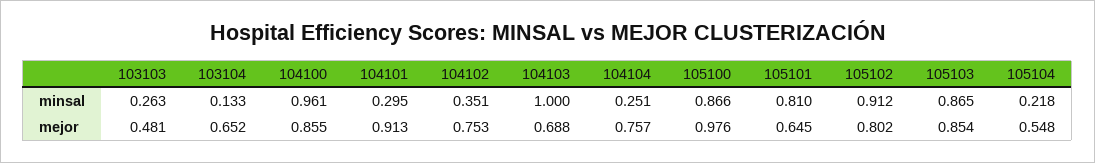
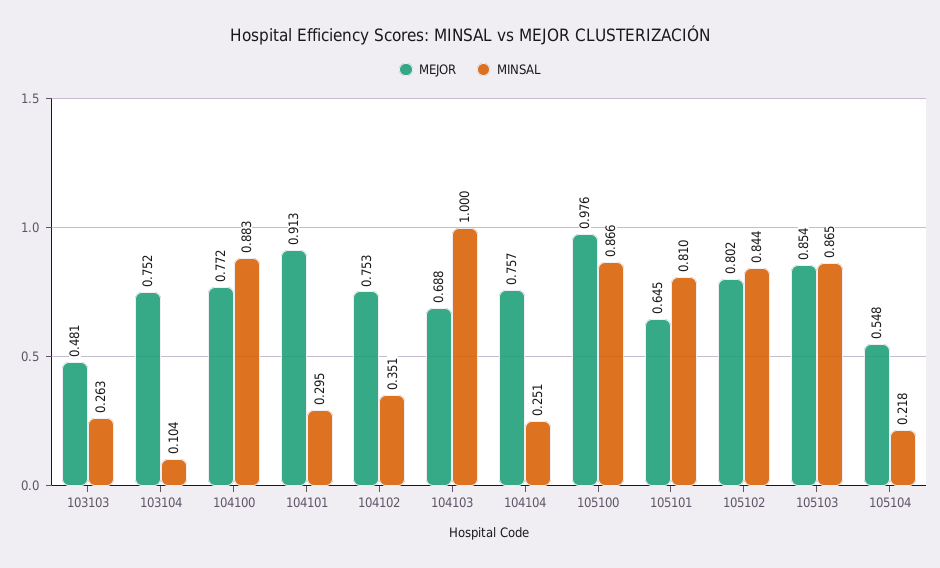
minsal, 103104: 0.133 -> 0.104
minsal, 104100: 0.961 -> 0.883
minsal, 105102: 0.912 -> 0.844
mejor, 103104: 0.652 -> 0.752
mejor, 104100: 0.855 -> 0.772

